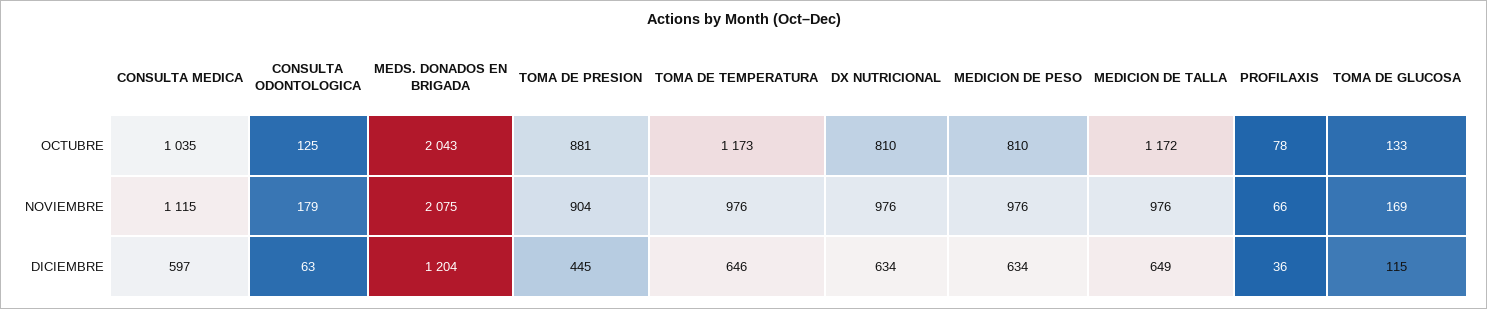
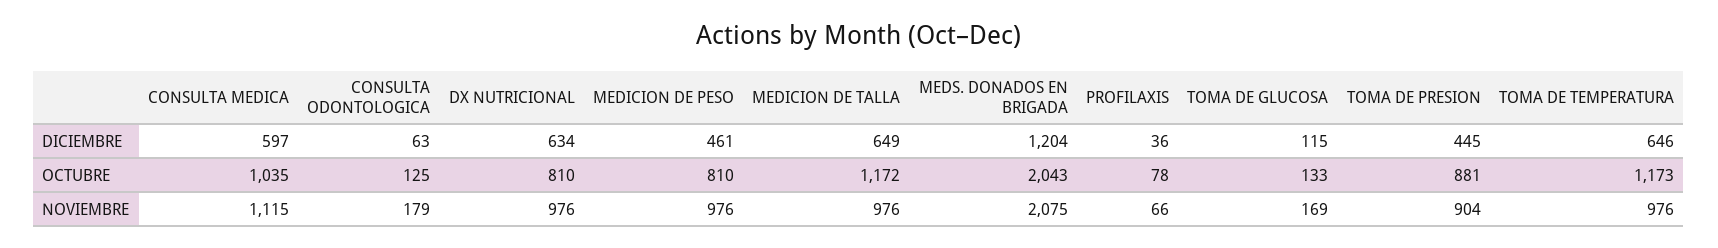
MEDICION DE PESO, DICIEMBRE: 634 -> 461

